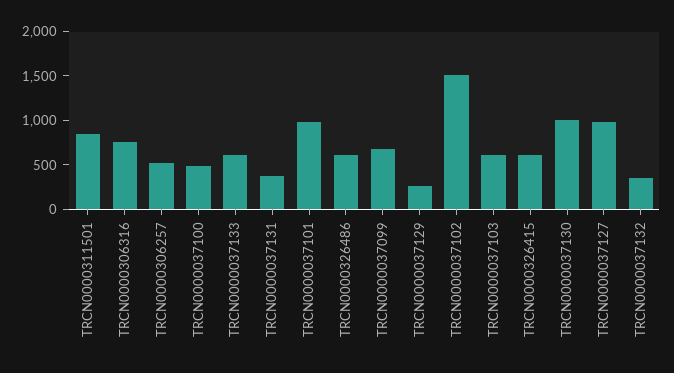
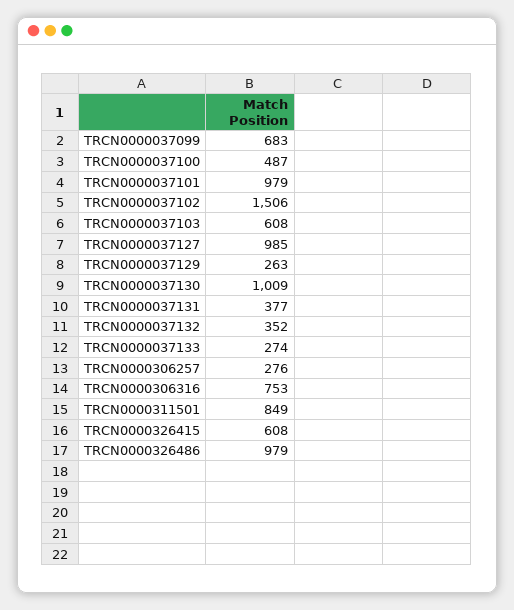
TRCN0000306257: 500 -> 276
TRCN0000037133: 600 -> 274
TRCN0000326486: 600 -> 979

